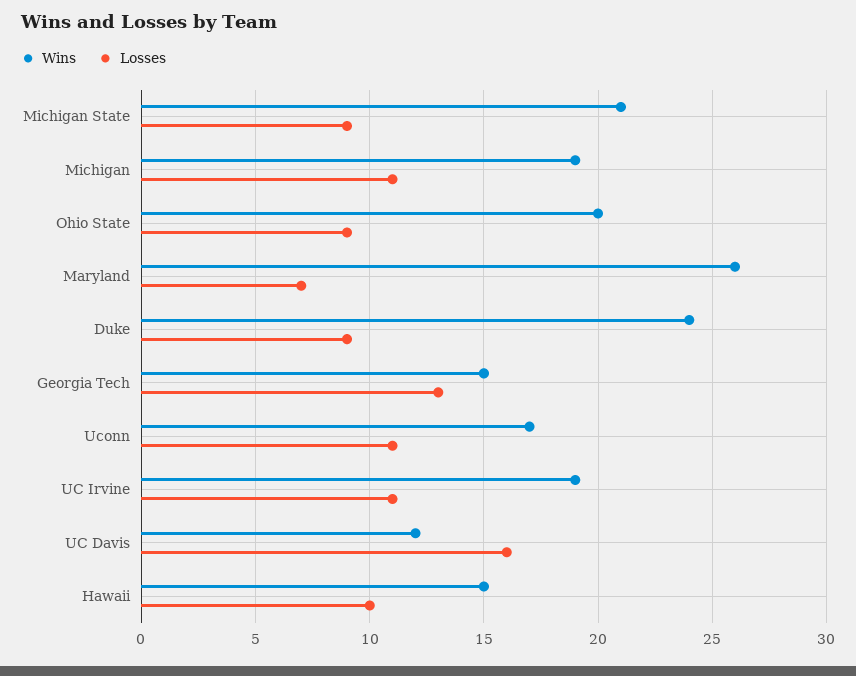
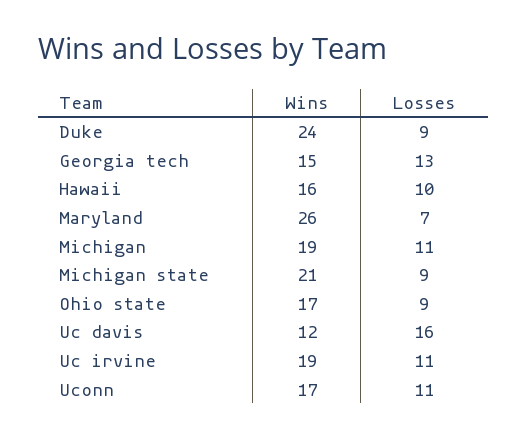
Wins, Ohio State: 20 -> 17
Wins, Hawaii: 15 -> 16

